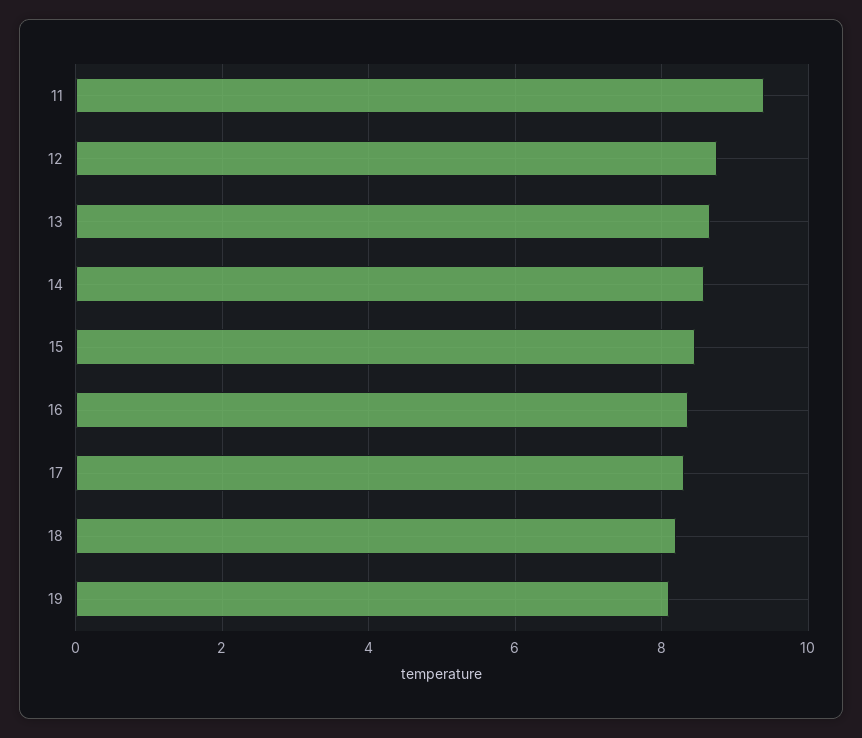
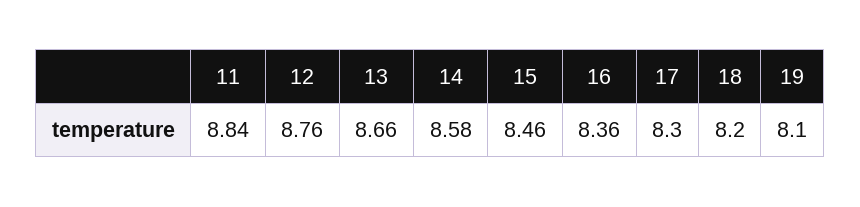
11: 9.4 -> 8.84

